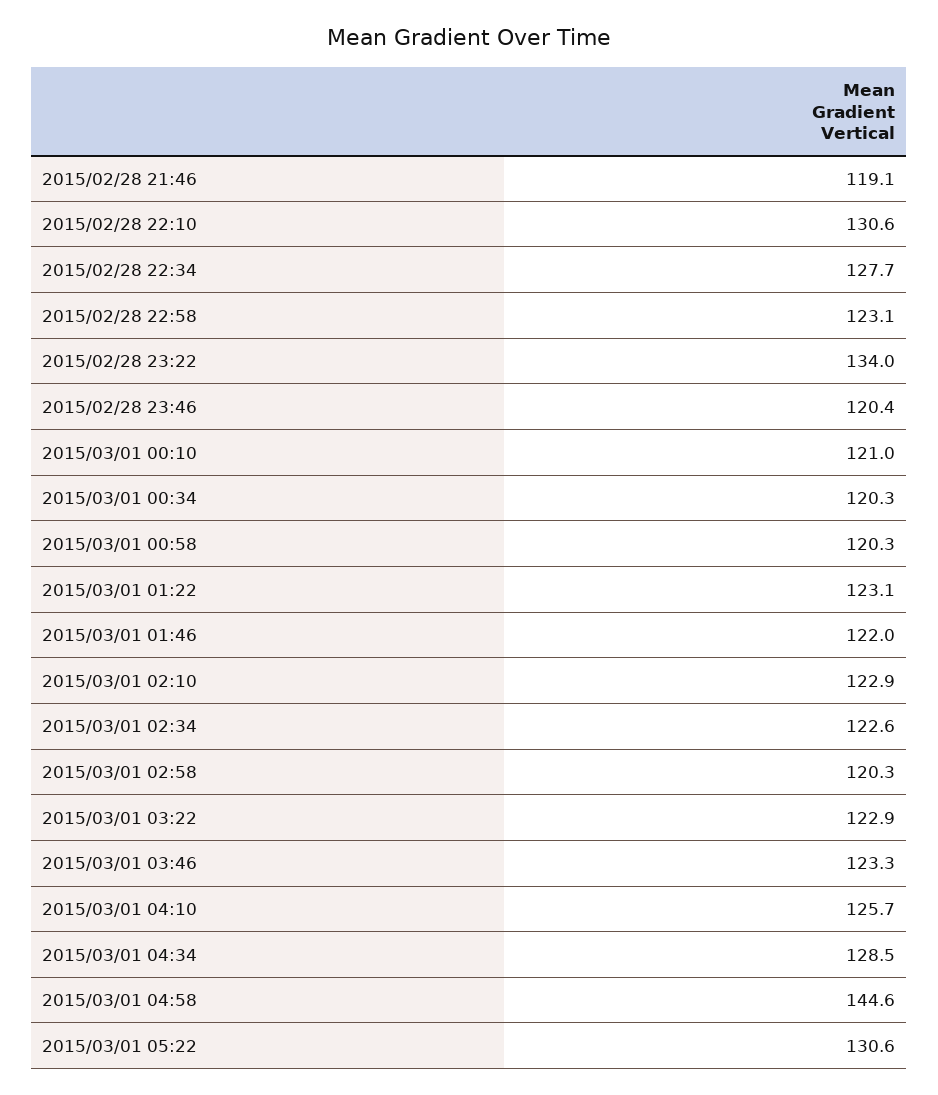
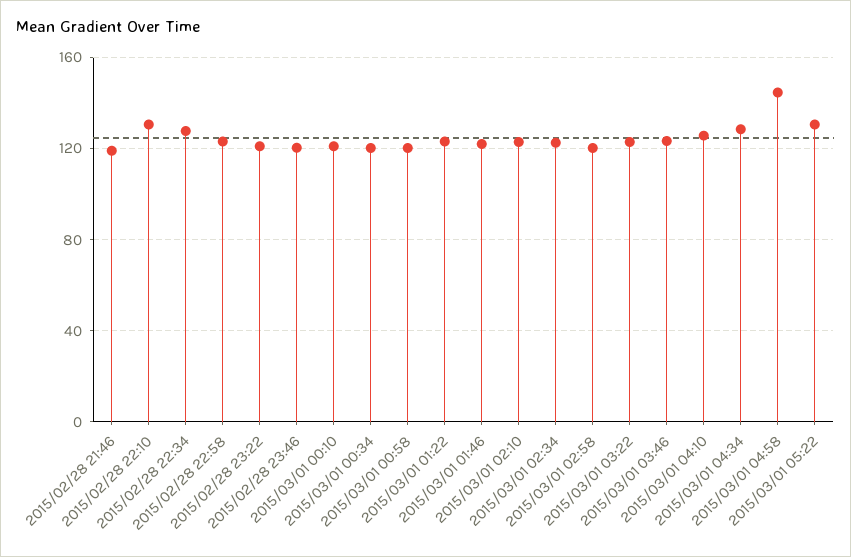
2015/02/28 23:22: 134 -> 120

